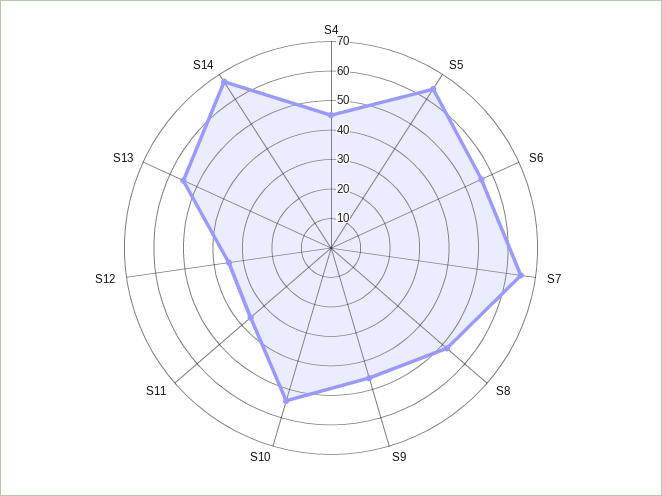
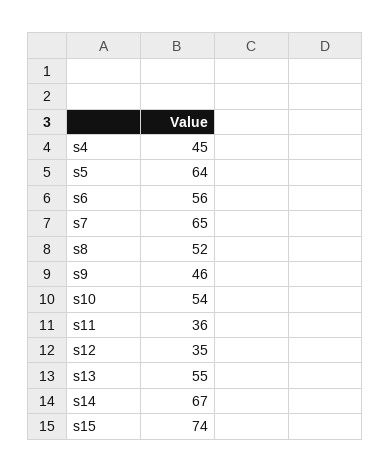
s15: none -> 74

